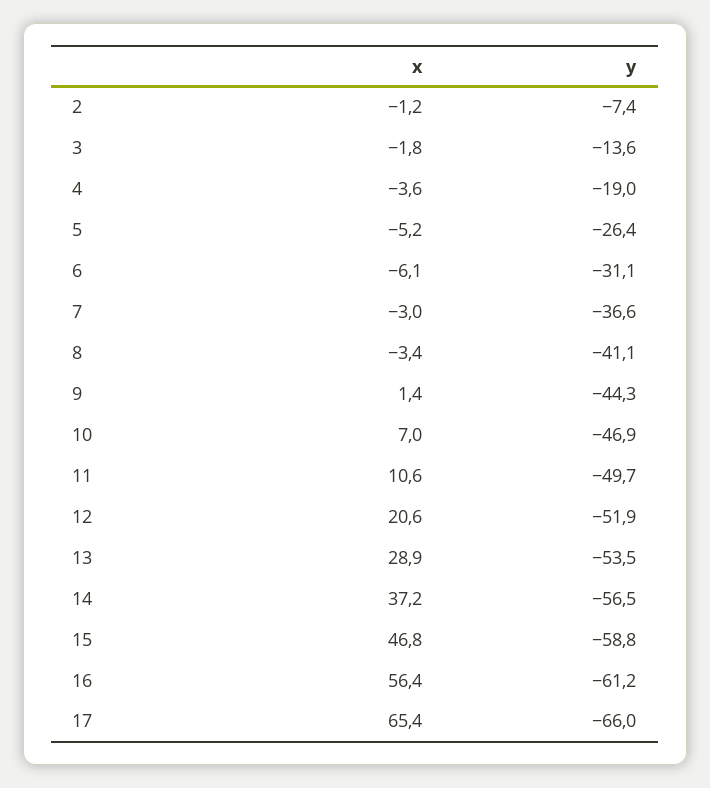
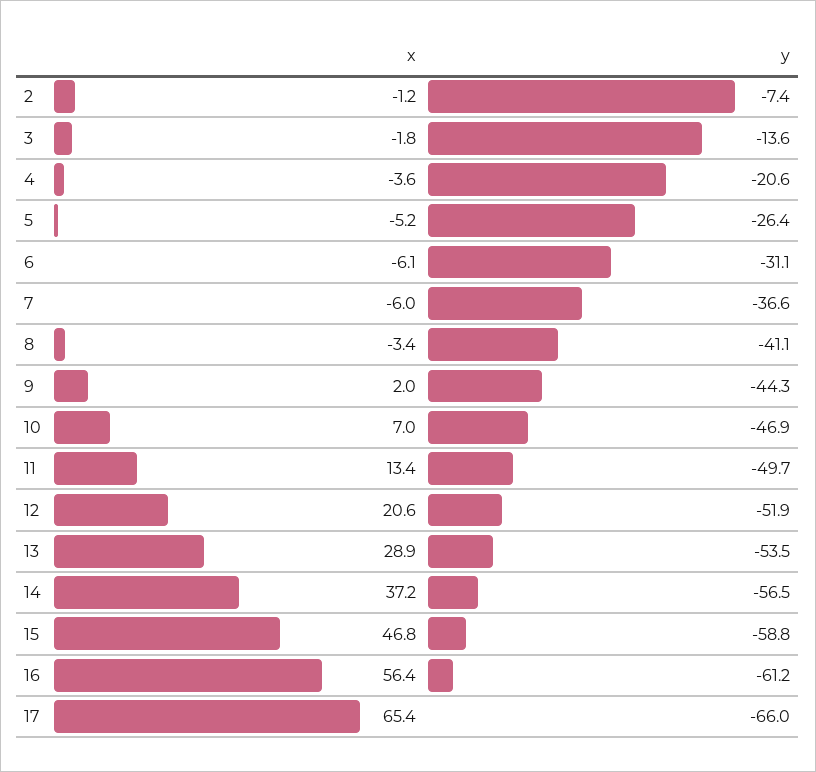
y, 4: -19 -> -20.6
x, 7: -3 -> -6
x, 9: 1.4 -> 2
x, 11: 10.6 -> 13.4

